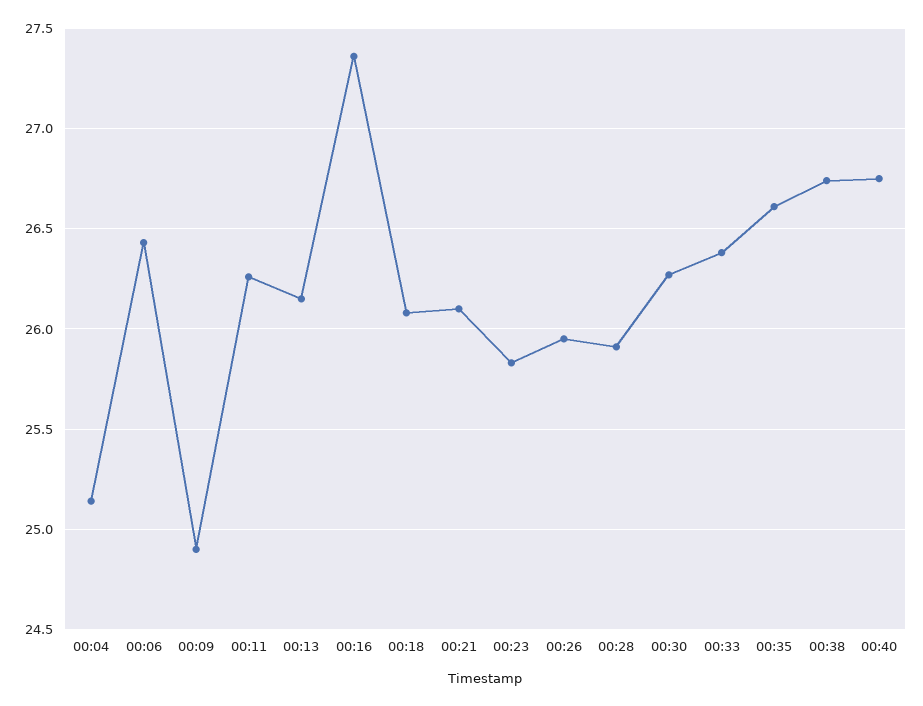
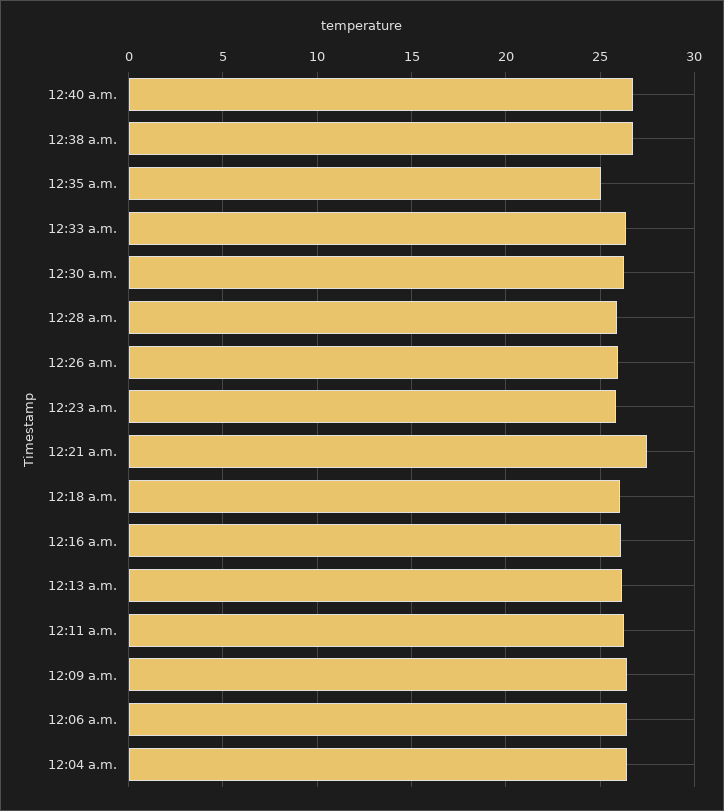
00:04: 25.15 -> 26.5
00:09: 24.9 -> 26.5
00:16: 27.35 -> 26
00:21: 26.1 -> 27.5
00:35: 26.6 -> 25

